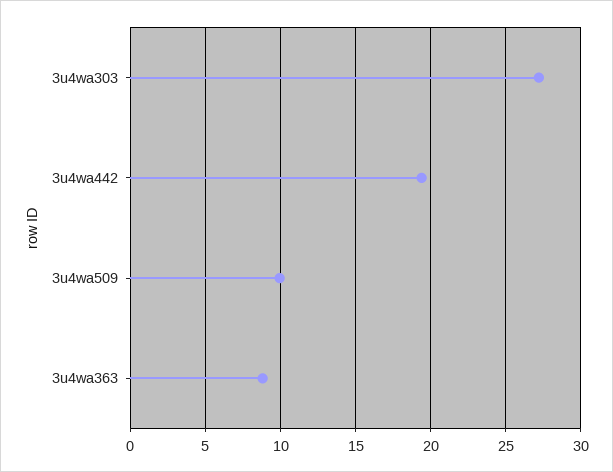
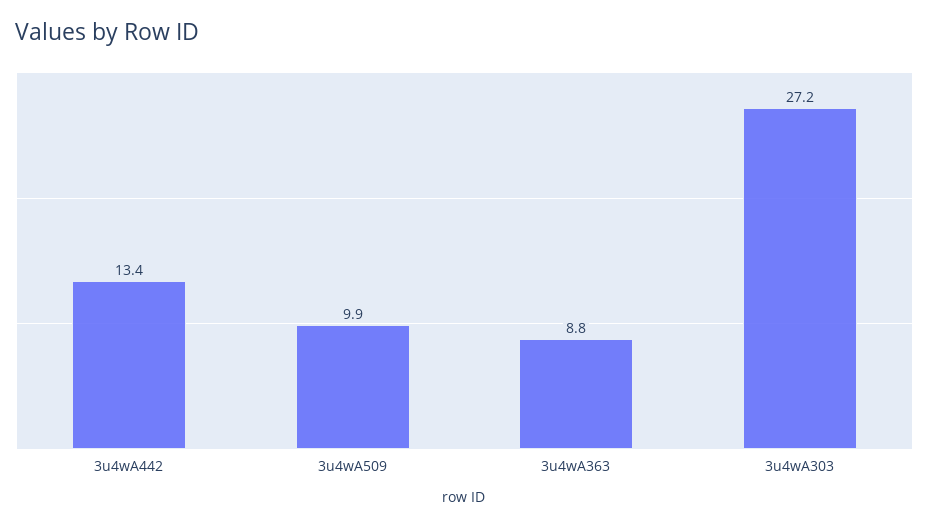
3u4wa442: 19.5 -> 13.4

